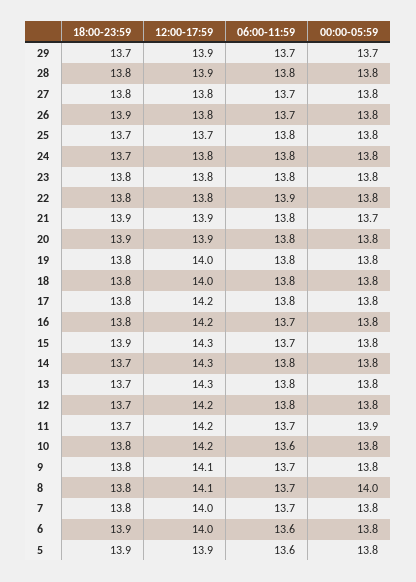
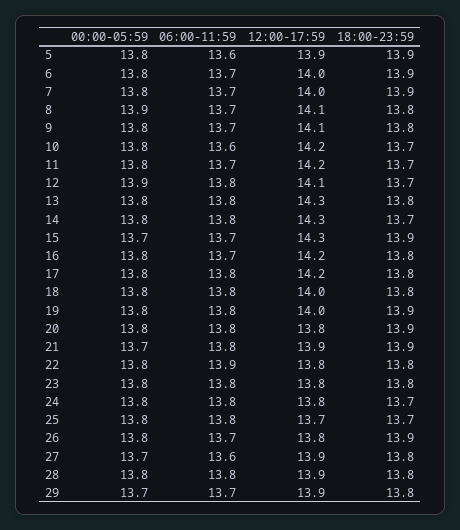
18:00-23:59, 29: 13.7 -> 13.8
12:00-17:59, 27: 13.8 -> 13.9
06:00-11:59, 27: 13.7 -> 13.6
00:00-05:59, 27: 13.8 -> 13.7
12:00-17:59, 20: 13.9 -> 13.8
18:00-23:59, 19: 13.8 -> 13.9
00:00-05:59, 15: 13.8 -> 13.7
18:00-23:59, 13: 13.7 -> 13.8
12:00-17:59, 12: 14.2 -> 14.1
00:00-05:59, 12: 13.8 -> 13.9
00:00-05:59, 11: 13.9 -> 13.8
18:00-23:59, 10: 13.8 -> 13.7
00:00-05:59, 8: 14 -> 13.9
18:00-23:59, 7: 13.8 -> 13.9
06:00-11:59, 6: 13.6 -> 13.7

